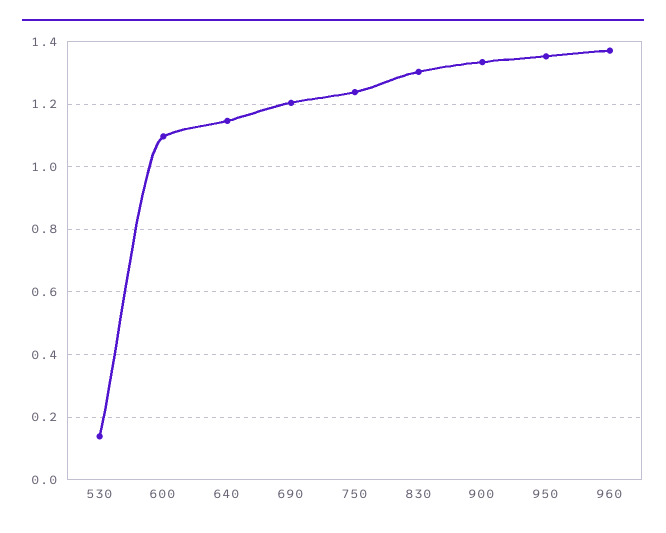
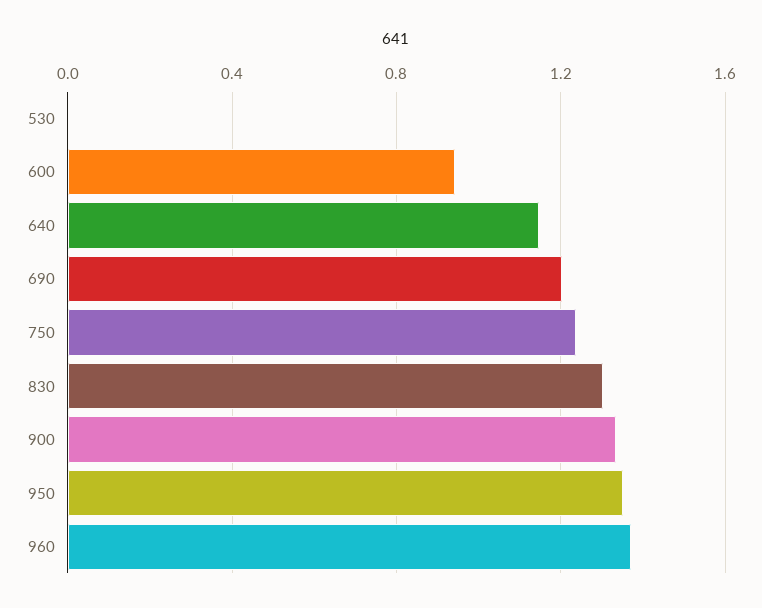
530: 0.14 -> 0
600: 1.1 -> 0.95

